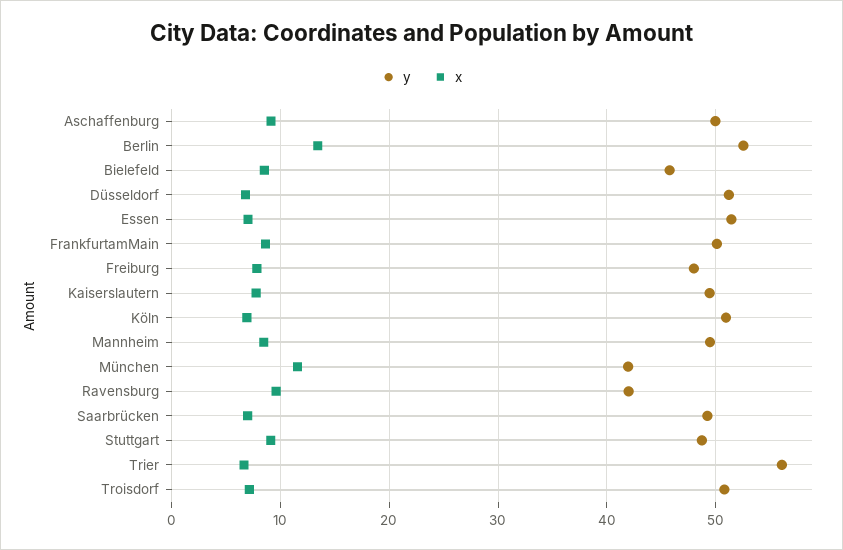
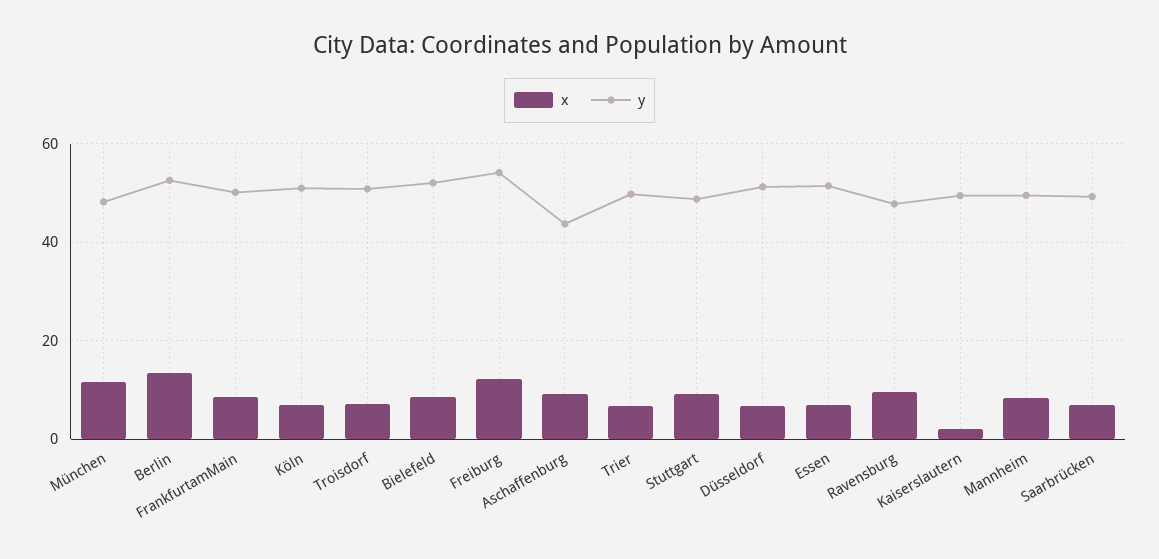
y, Aschaffenburg: 50 -> 44
y, Bielefeld: 46 -> 52
y, Freiburg: 48 -> 54
x, Freiburg: 8 -> 12
x, Kaiserslautern: 8 -> 2
y, München: 42 -> 48
y, Ravensburg: 42 -> 48
y, Trier: 56 -> 50

